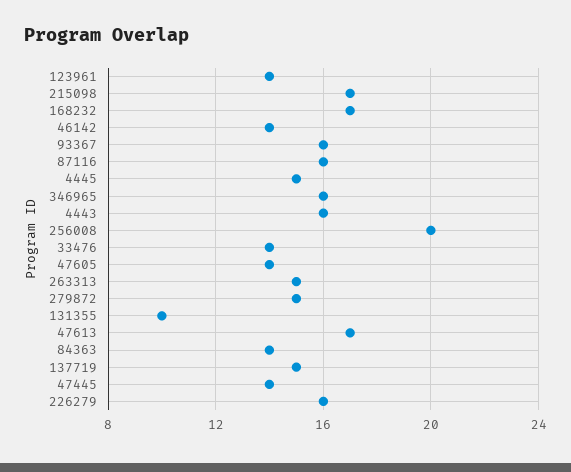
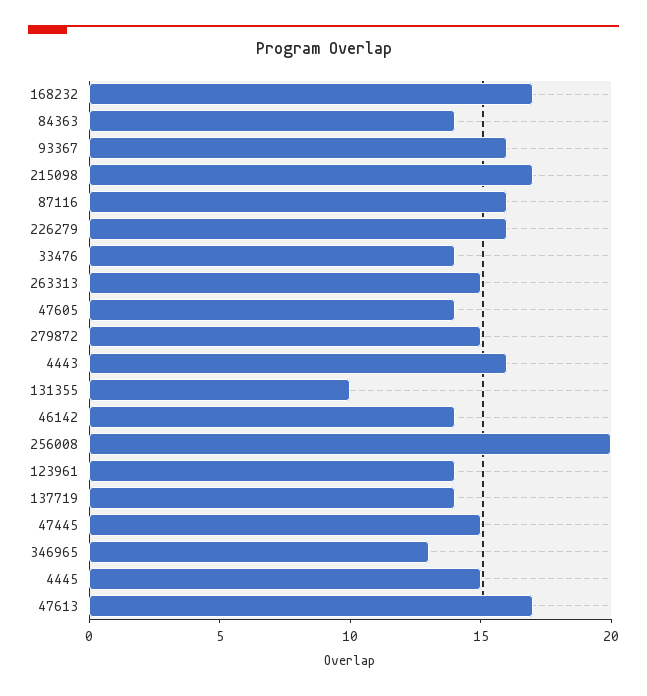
346965: 16 -> 13
137719: 15 -> 14
47445: 14 -> 15

